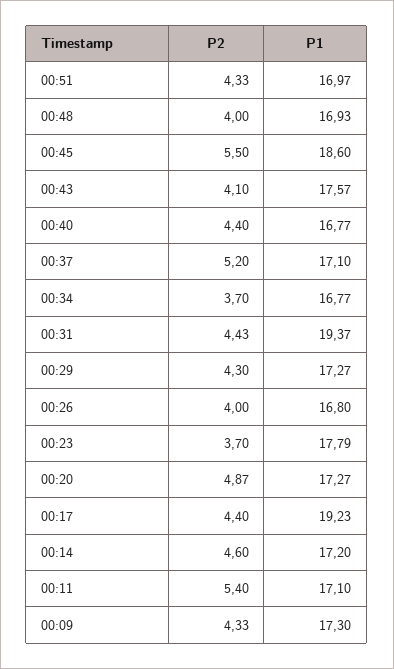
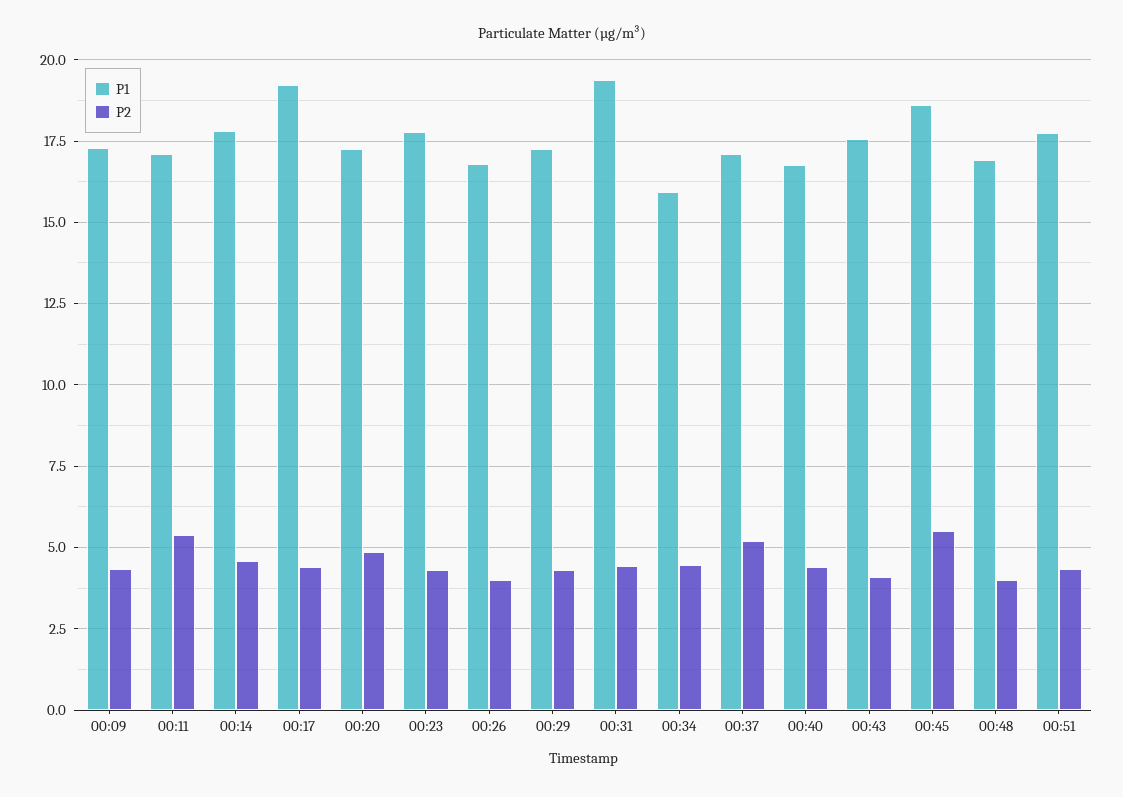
P1, 00:51: 16.97 -> 17.75
P2, 00:34: 3.7 -> 4.5
P1, 00:34: 16.77 -> 16
P2, 00:23: 3.7 -> 4.25
P1, 00:14: 17.2 -> 17.75

